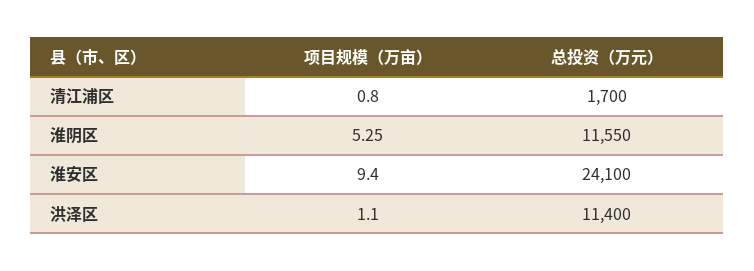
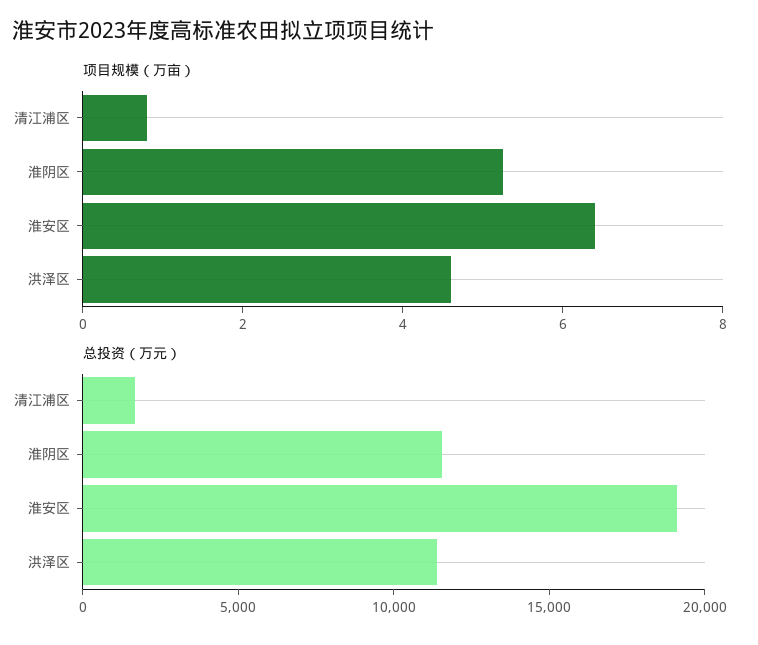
项目规模（万亩）, 淮安区: 9.4 -> 6.5
总投资（万元）, 淮安区: 24100 -> 19000
项目规模（万亩）, 洪泽区: 1.1 -> 4.5

